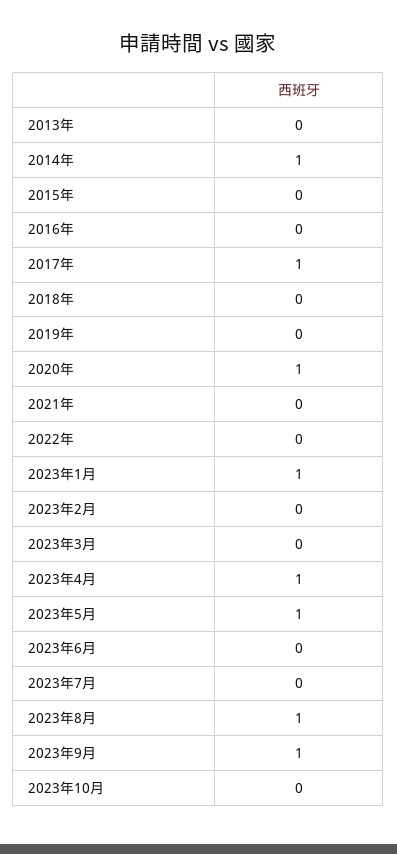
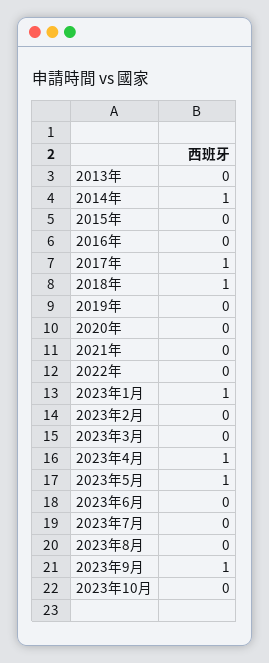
2018年: 0 -> 1
2020年: 1 -> 0
2023年8月: 1 -> 0

